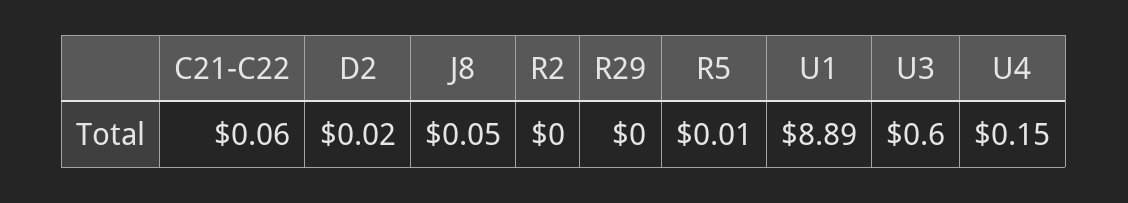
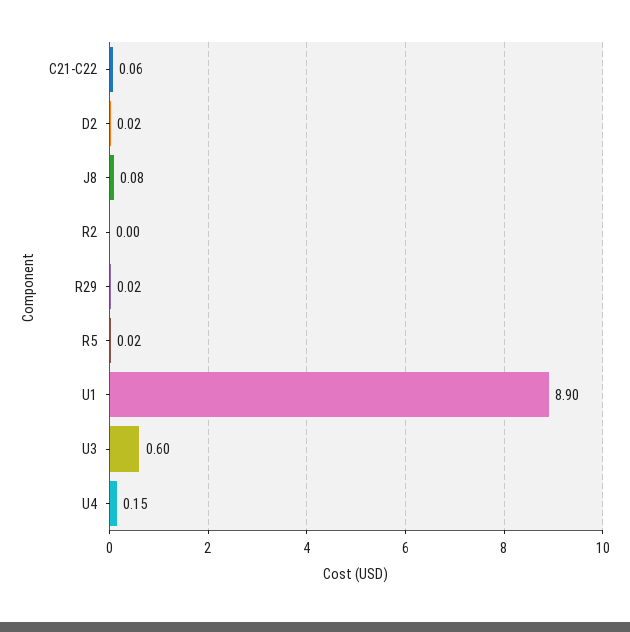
J8: 0.05 -> 0.08
R29: 0 -> 0.02
R5: 0.01 -> 0.02
U1: 8.89 -> 8.9

